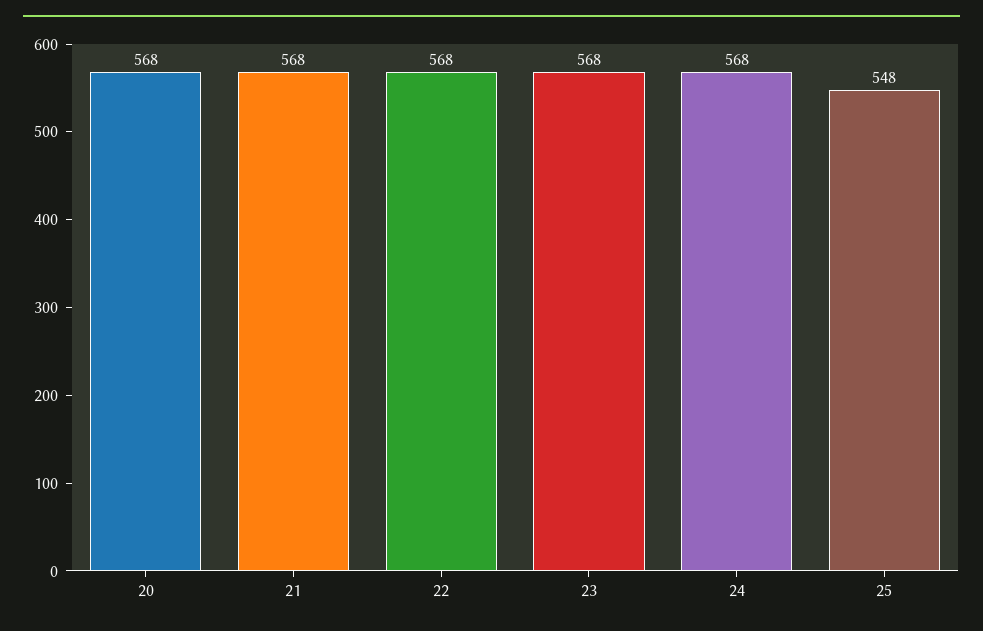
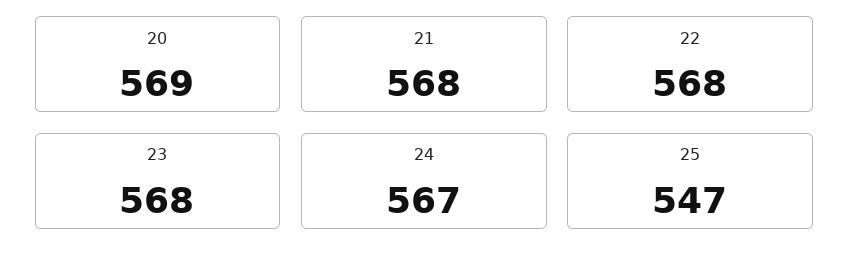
20: 568 -> 569
24: 568 -> 567
25: 548 -> 547

